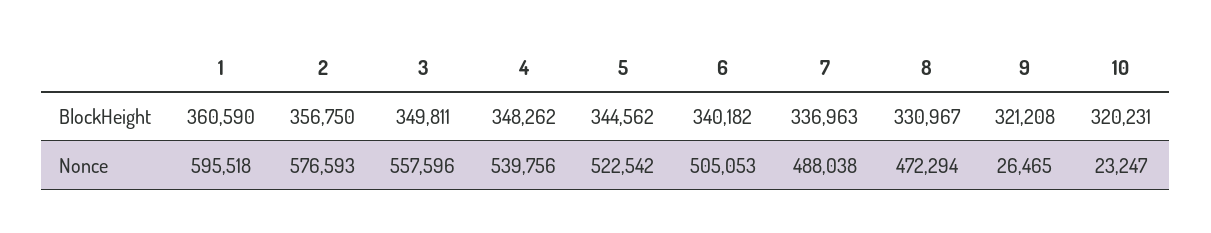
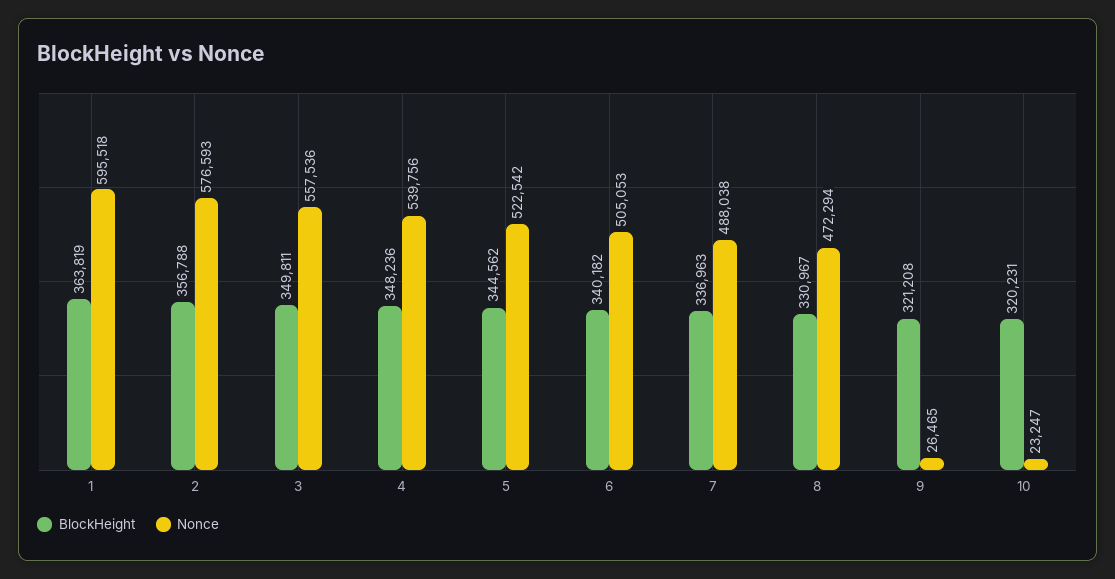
BlockHeight, 1: 360590 -> 363819
BlockHeight, 2: 356750 -> 356788
BlockHeight, 4: 348262 -> 348236
Nonce, 3: 557596 -> 557536

